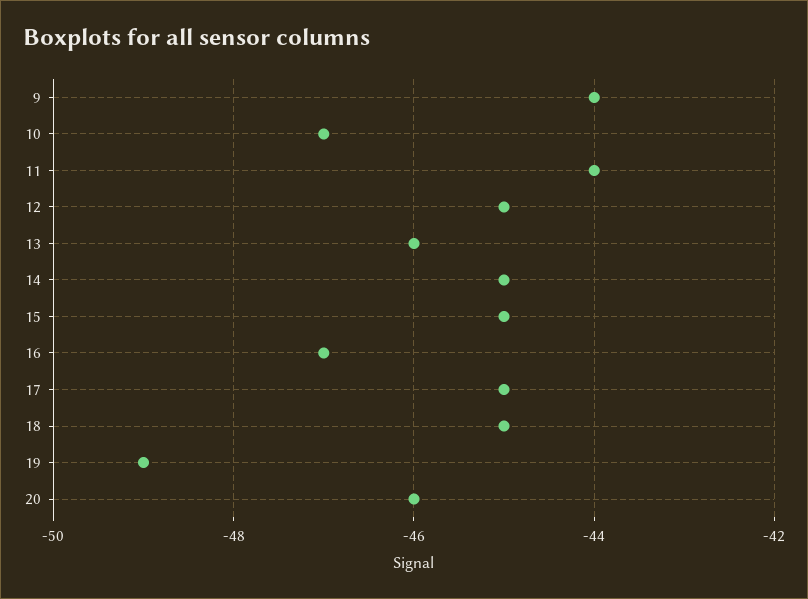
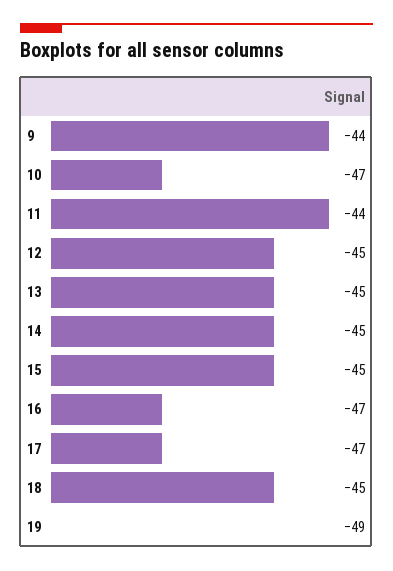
13: -46 -> -45
17: -45 -> -47
20: -46 -> none

